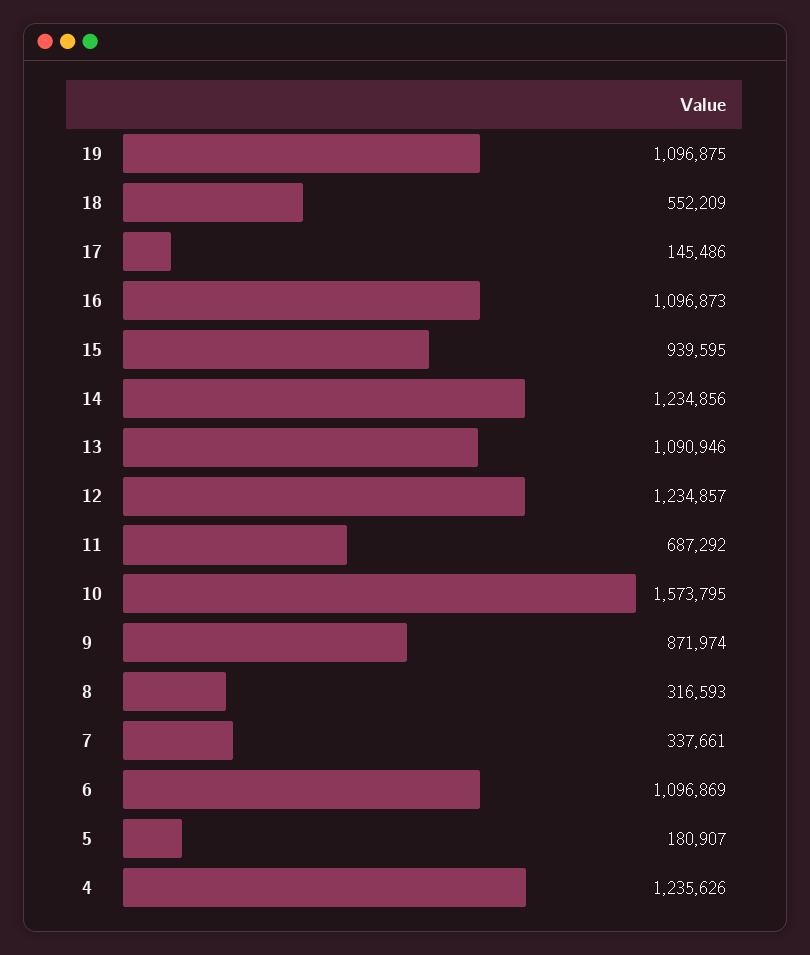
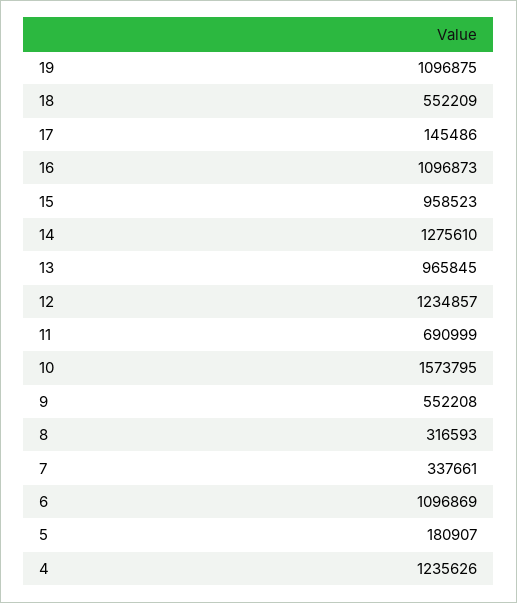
15: 939595 -> 958523
14: 1234856 -> 1275610
13: 1090946 -> 965845
11: 687292 -> 690999
9: 871974 -> 552208

